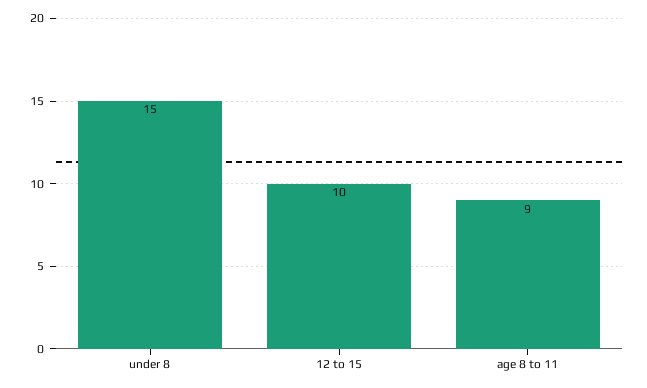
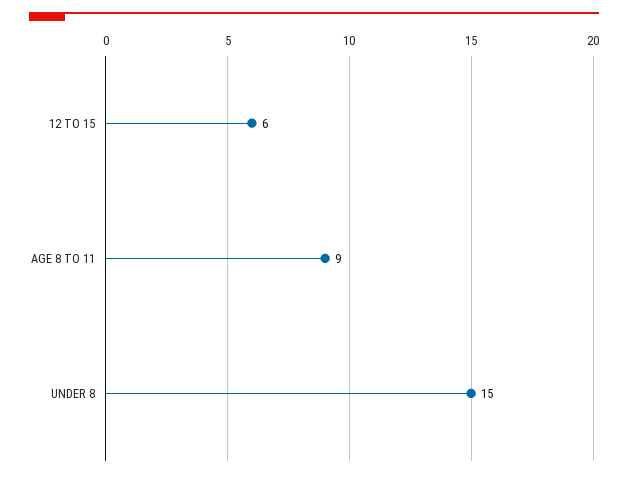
12 to 15: 10 -> 6

